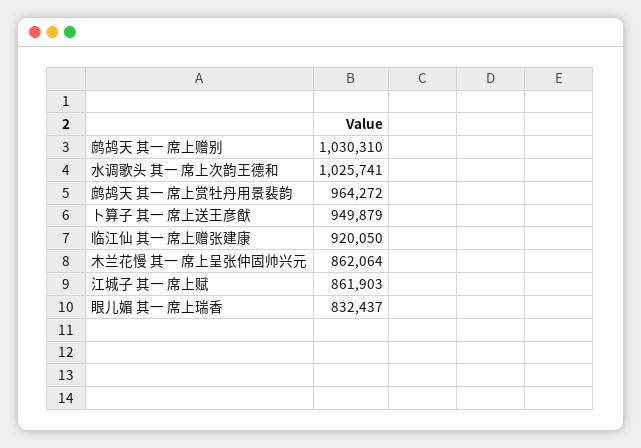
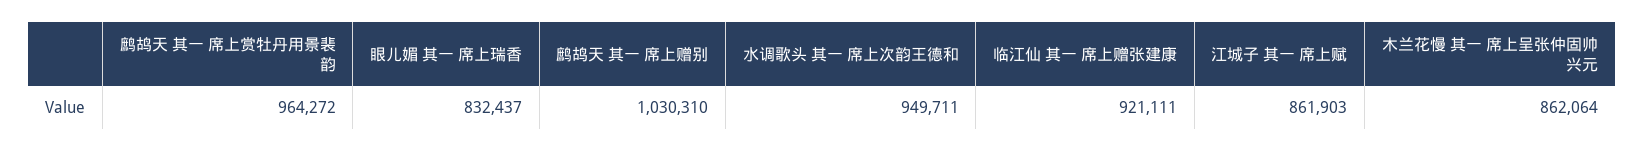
水调歌头 其一 席上次韵王德和: 1025741 -> 949711
卜算子 其一 席上送王彦猷: 949879 -> none
临江仙 其一 席上赠张建康: 920050 -> 921111

